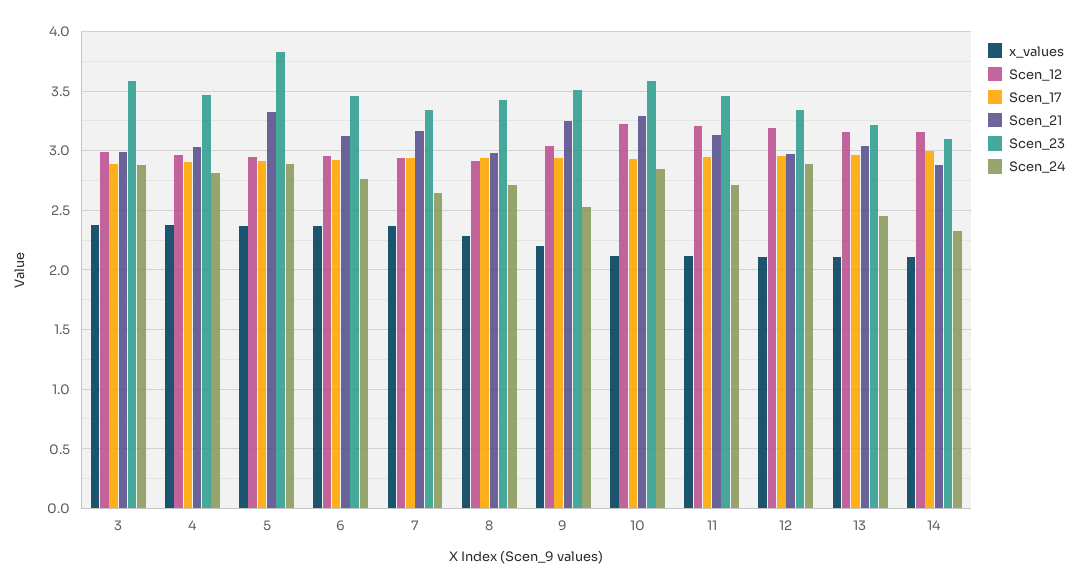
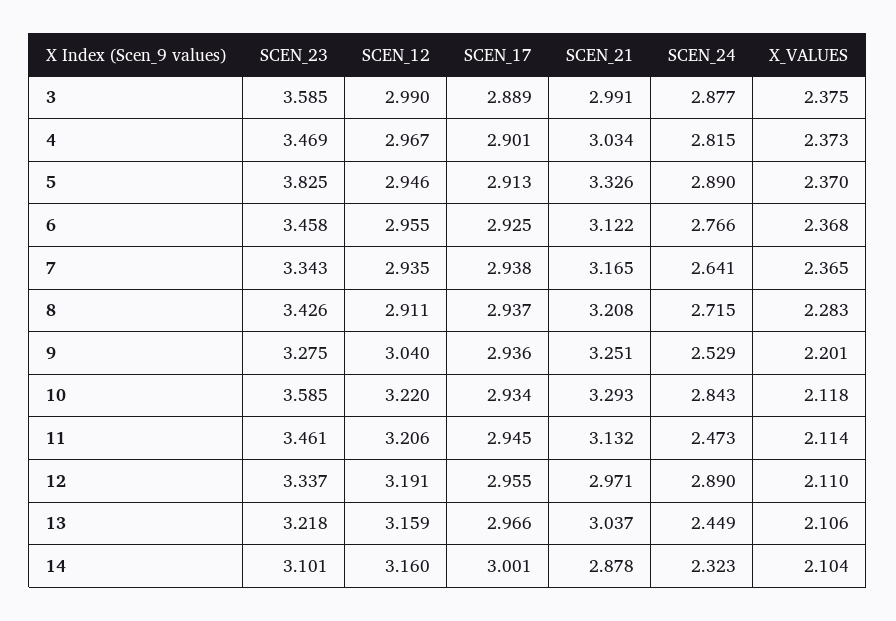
Scen_21, 8: 3 -> 3.208
Scen_23, 9: 3.5 -> 3.275
Scen_24, 11: 2.7 -> 2.473

